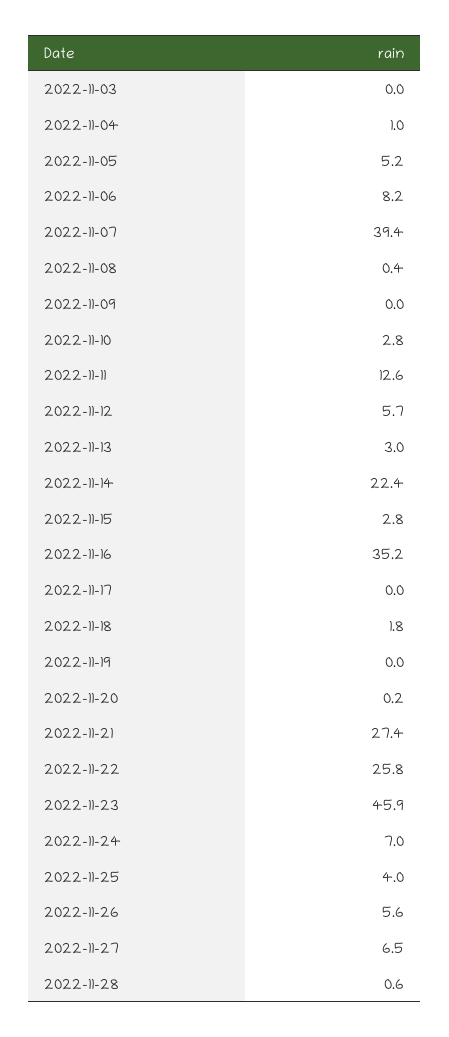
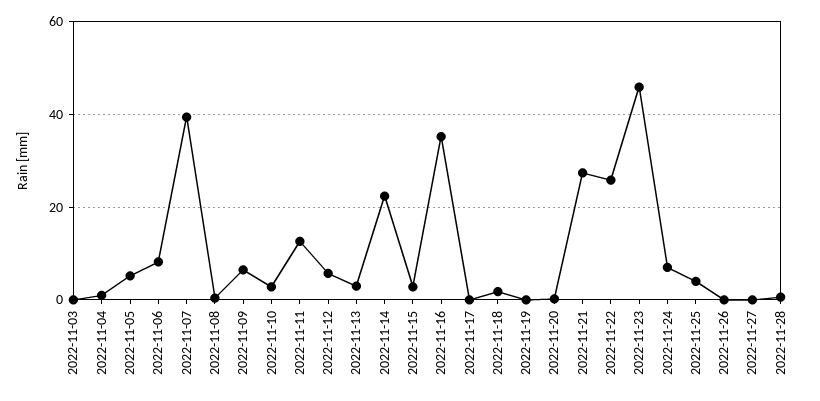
2022-11-09: 0 -> 6
2022-11-26: 5.6 -> 0
2022-11-27: 6.5 -> 0

